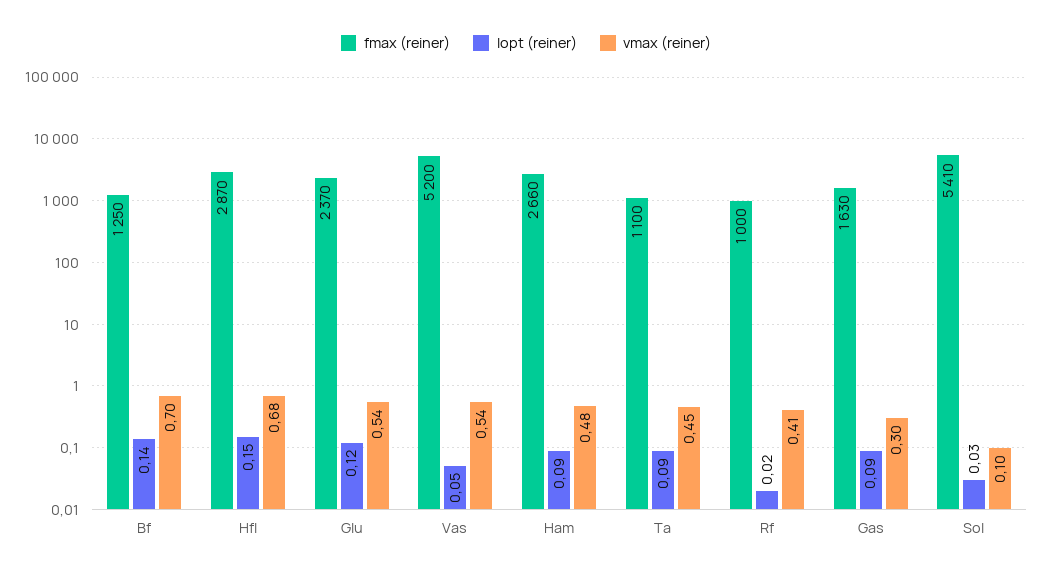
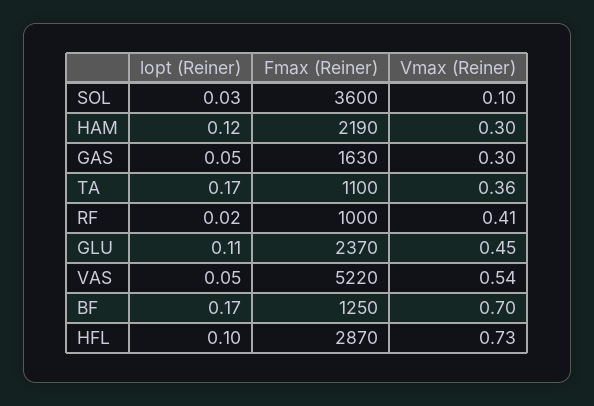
lopt (reiner), Bf: 0.14 -> 0.17
lopt (reiner), Hfl: 0.15 -> 0.1
vmax (reiner), Hfl: 0.68 -> 0.73
lopt (reiner), Glu: 0.12 -> 0.11
vmax (reiner), Glu: 0.54 -> 0.45
fmax (reiner), Vas: 5200 -> 5220
fmax (reiner), Ham: 2660 -> 2190
lopt (reiner), Ham: 0.09 -> 0.12
vmax (reiner), Ham: 0.48 -> 0.3
lopt (reiner), Ta: 0.09 -> 0.17
vmax (reiner), Ta: 0.45 -> 0.36
lopt (reiner), Gas: 0.09 -> 0.05
fmax (reiner), Sol: 5410 -> 3600

